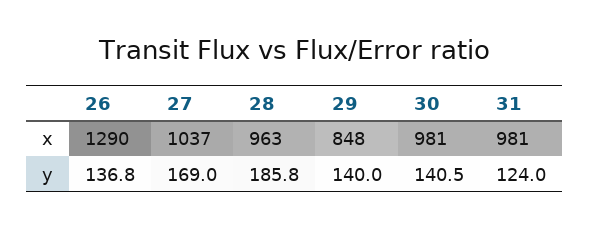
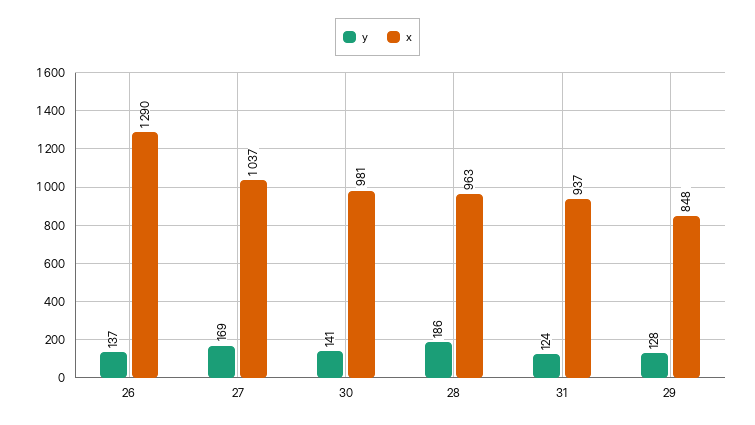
x, 31: 981 -> 937
y, 29: 140 -> 128

